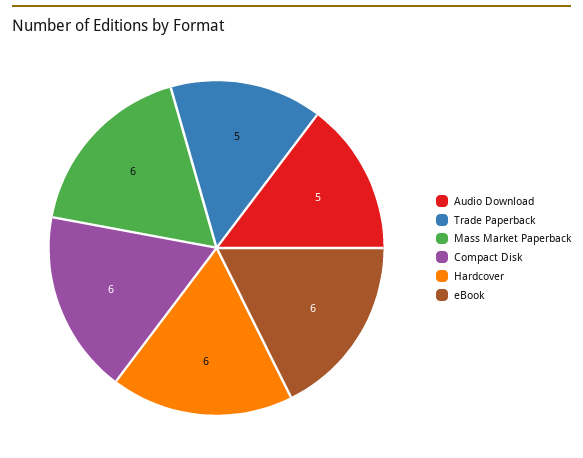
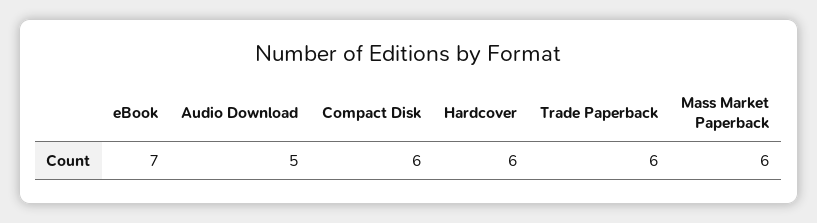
Trade Paperback: 5 -> 6
eBook: 6 -> 7

